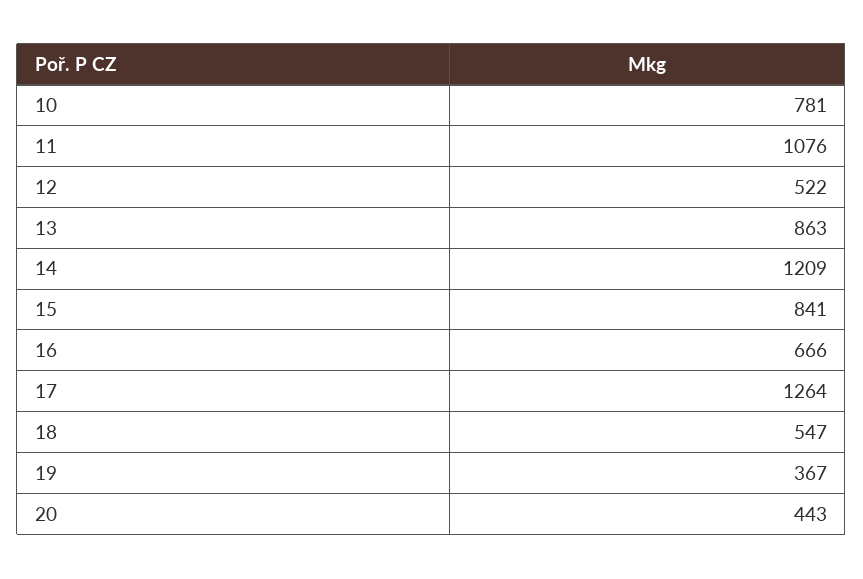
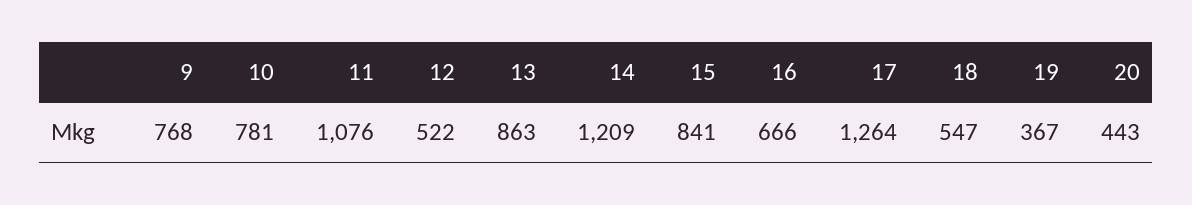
9: none -> 768

